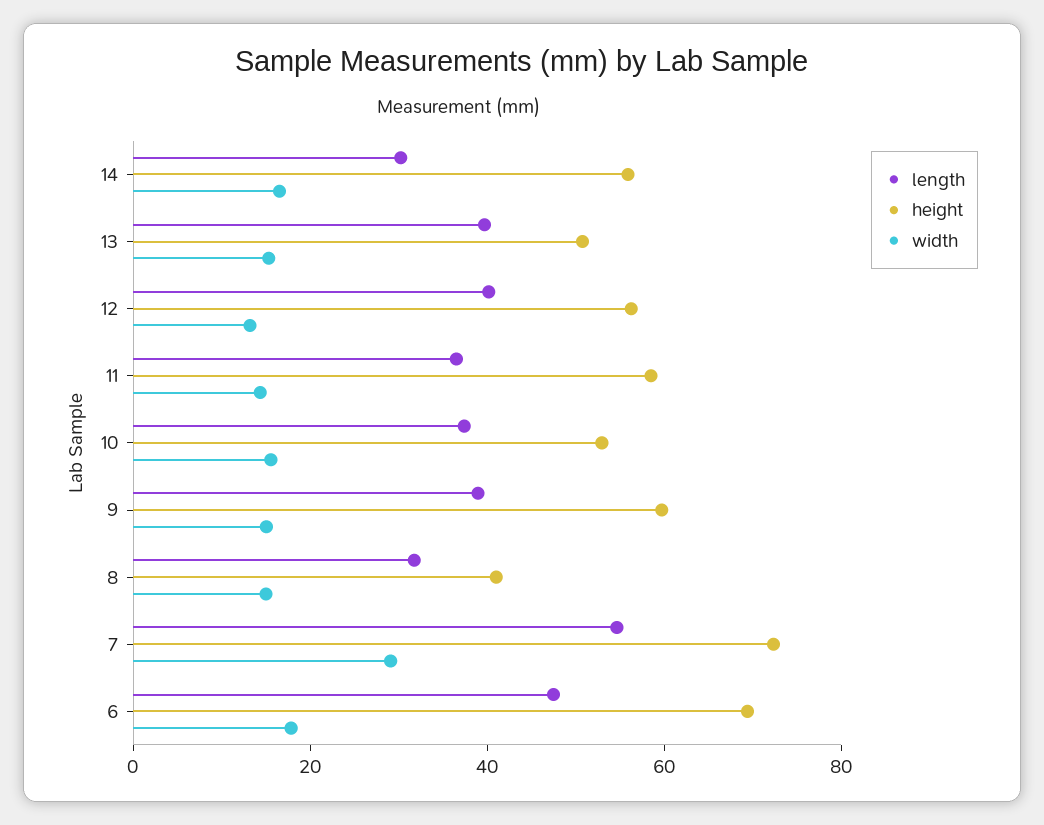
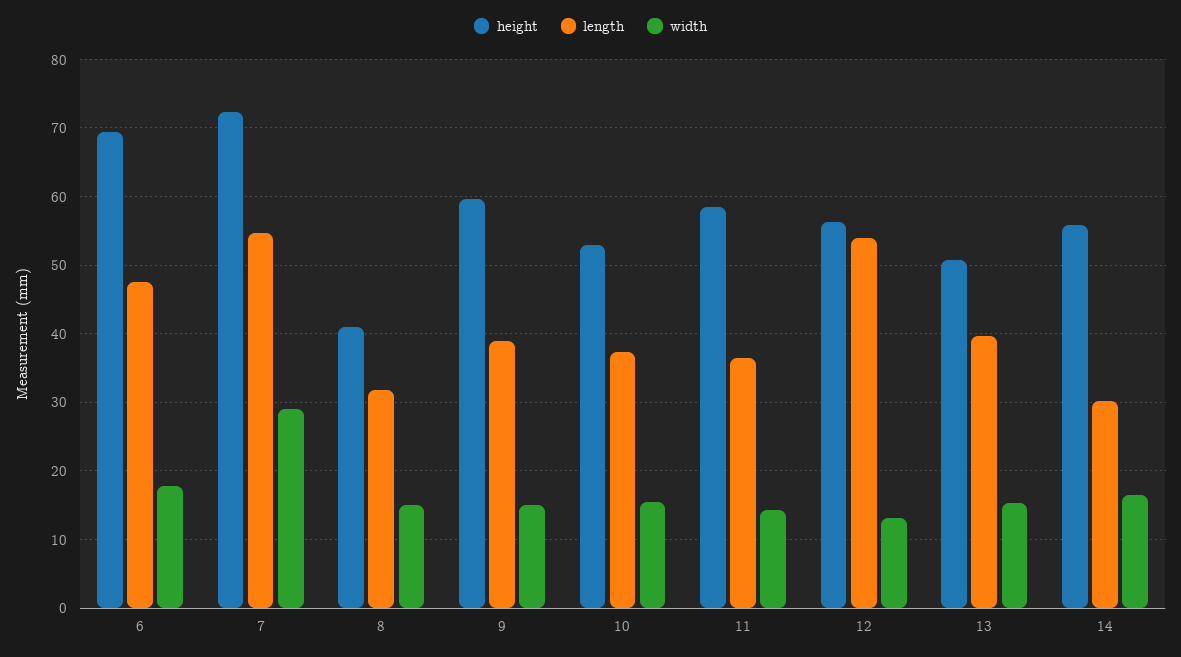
length, 12: 40 -> 54

